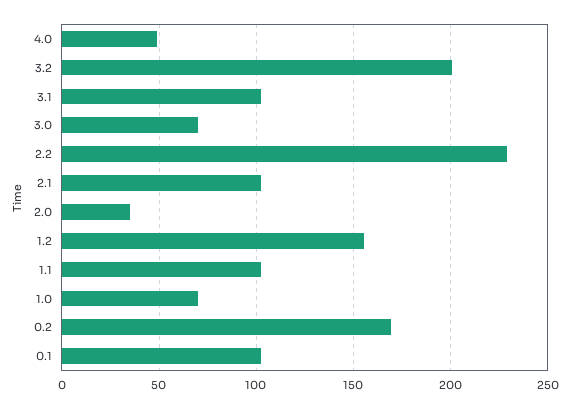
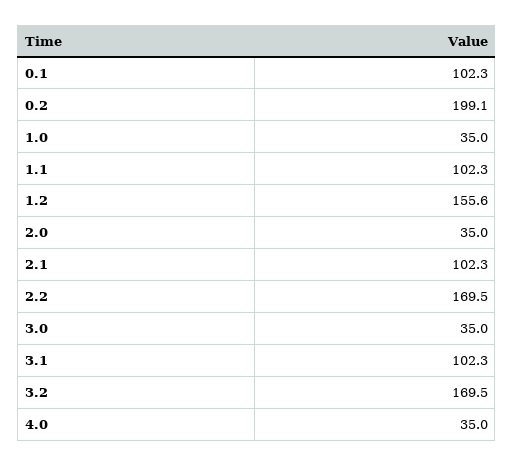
4.0: 50 -> 35
3.2: 200 -> 169.5
3.0: 70 -> 35
2.2: 230 -> 169.5
1.0: 70 -> 35
0.2: 170 -> 199.1

